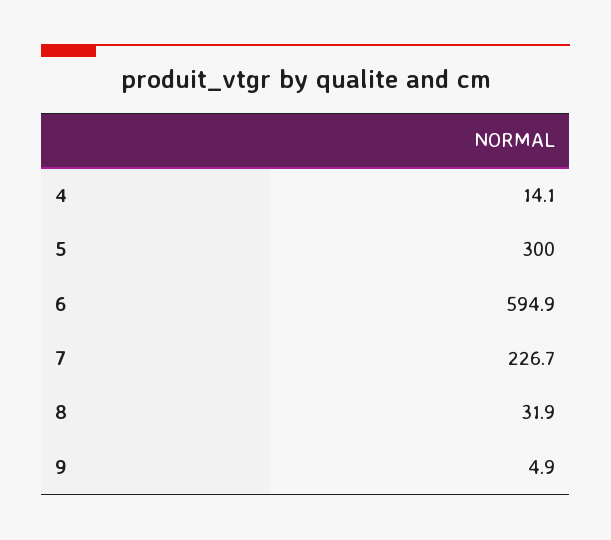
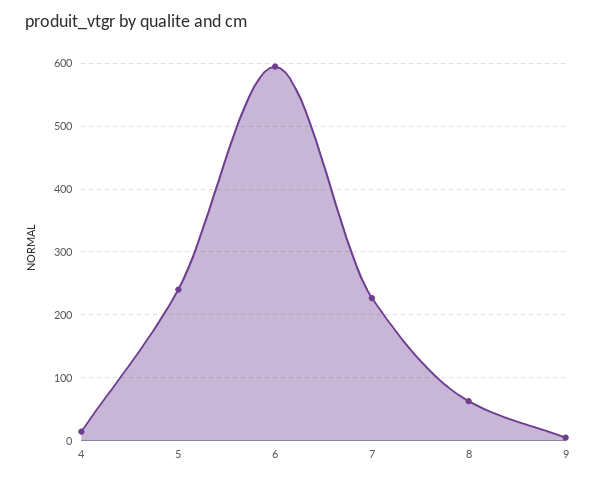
5: 300 -> 240
8: 31.9 -> 60

